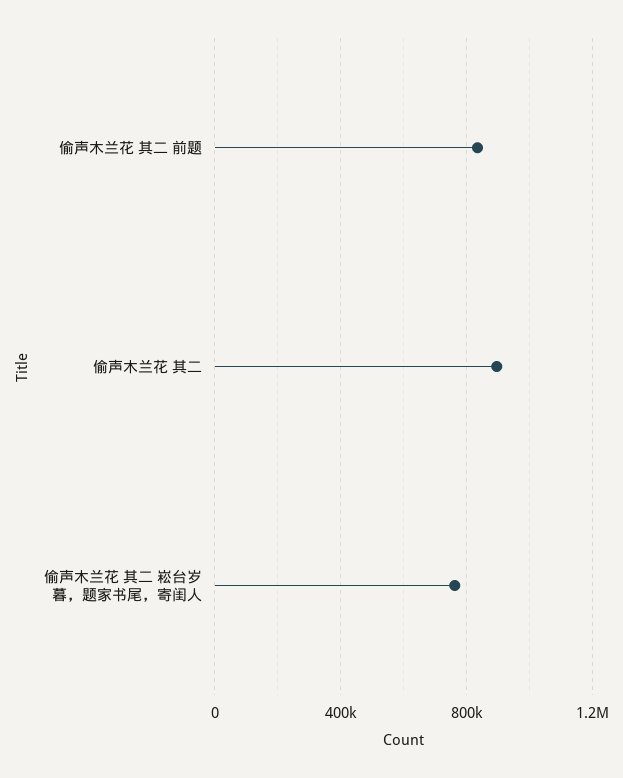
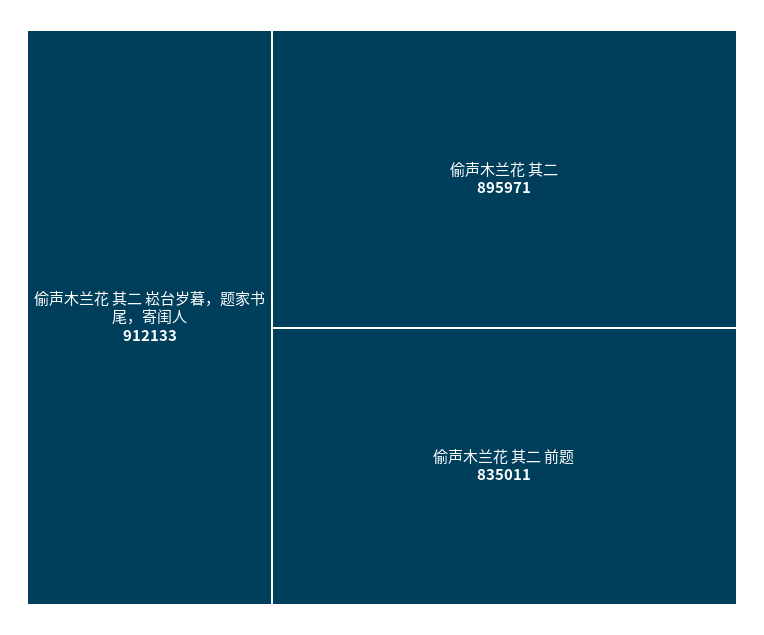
偷声木兰花 其二 崧台岁暮，题家书尾，寄闺人: 750000 -> 912133

